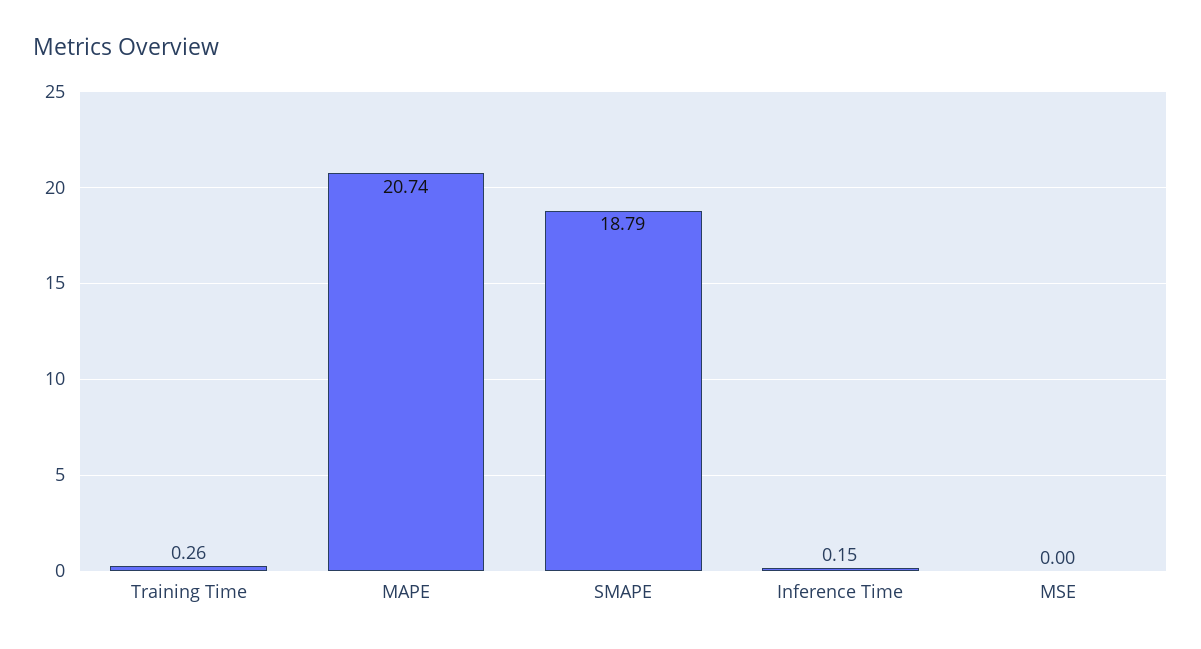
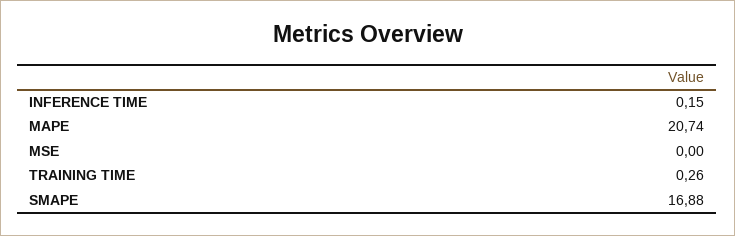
SMAPE: 18.79 -> 16.88

